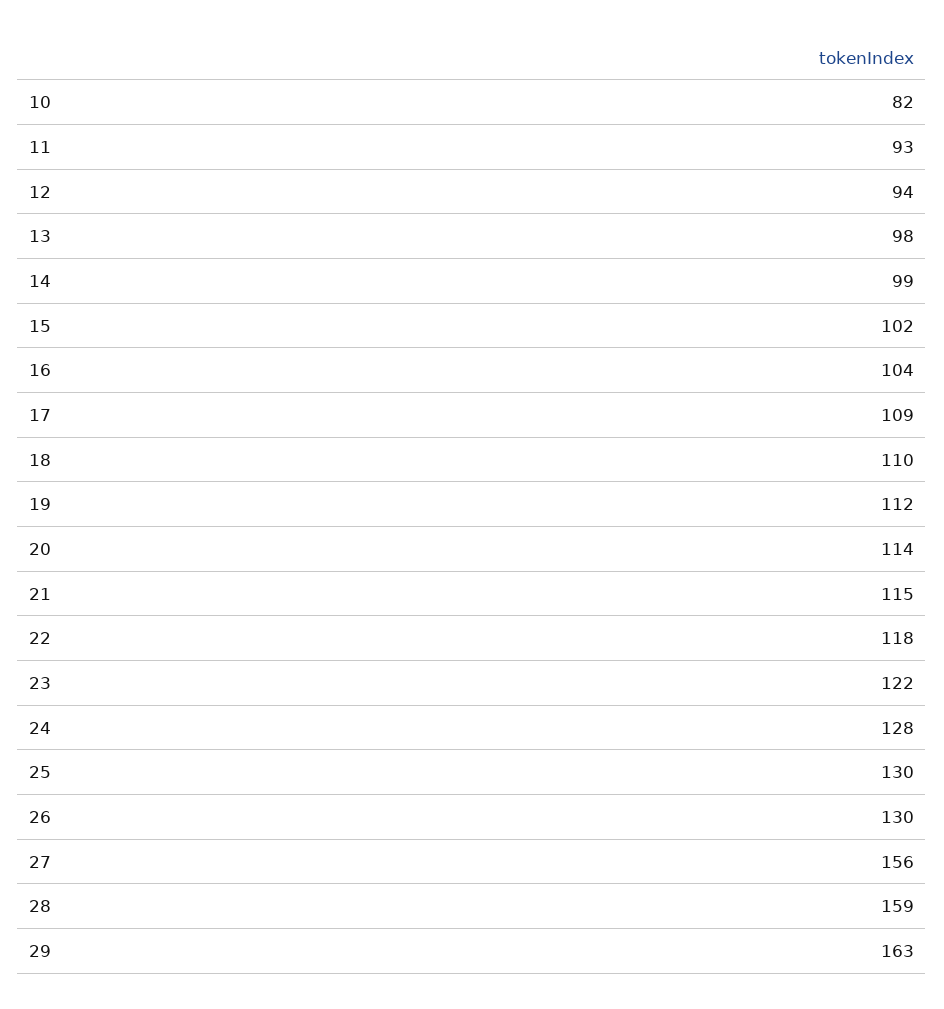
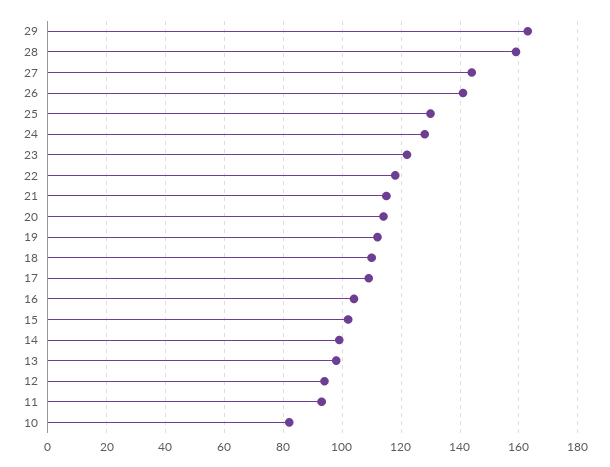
26: 130 -> 140
27: 156 -> 145

